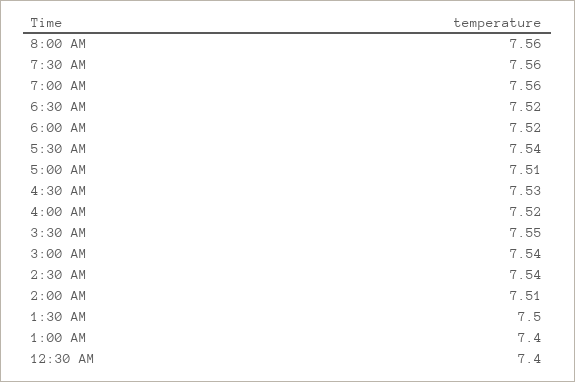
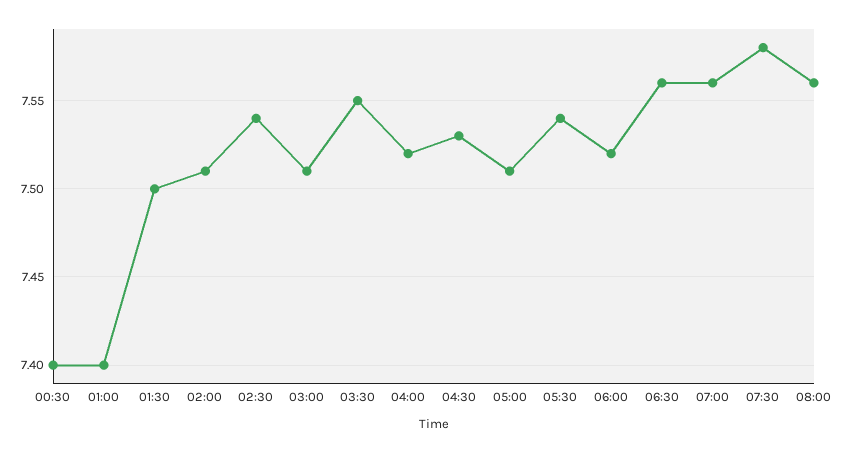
7:30 AM: 7.56 -> 7.58
6:30 AM: 7.52 -> 7.56
3:00 AM: 7.54 -> 7.51

